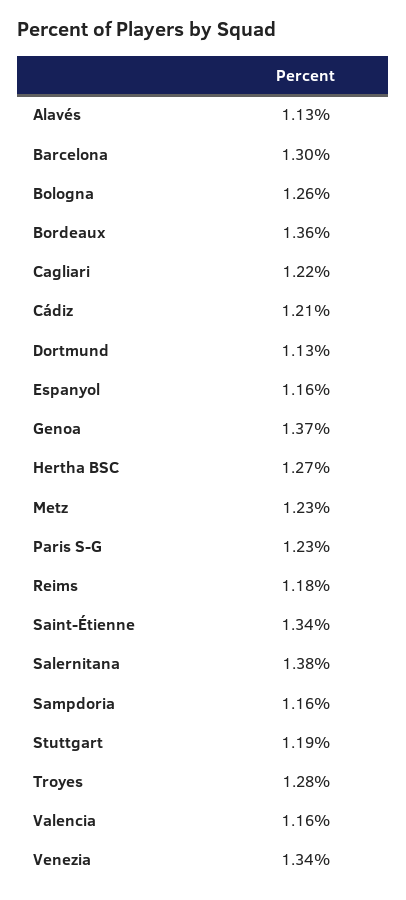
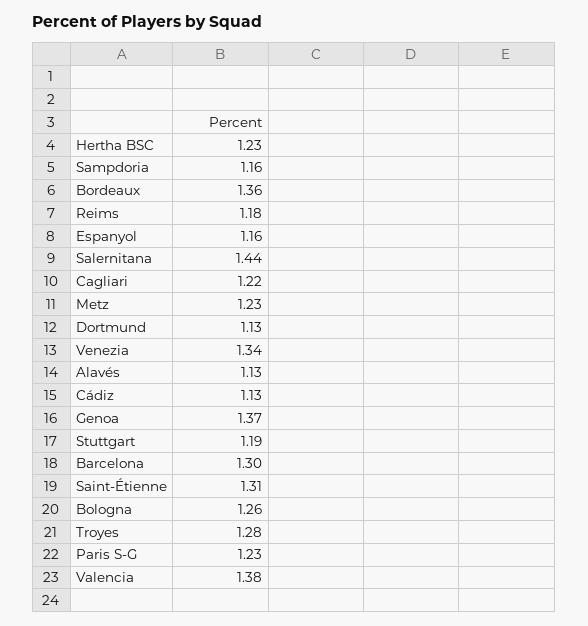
Cádiz: 1.21 -> 1.13
Hertha BSC: 1.27 -> 1.23
Saint-Étienne: 1.34 -> 1.31
Salernitana: 1.38 -> 1.44
Valencia: 1.16 -> 1.38

